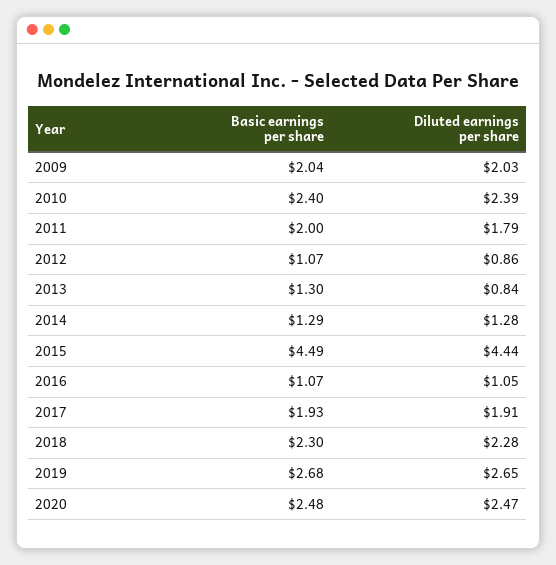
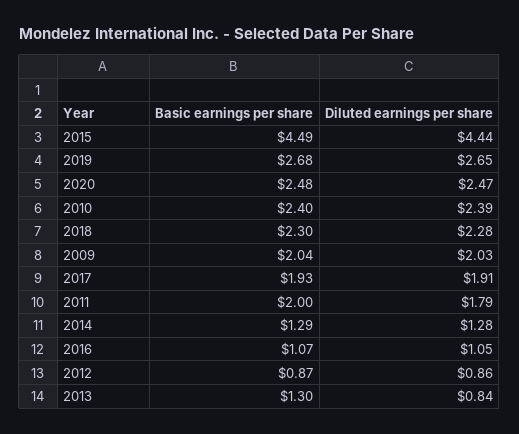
Basic earnings per share, 2012: 1.07 -> 0.87

